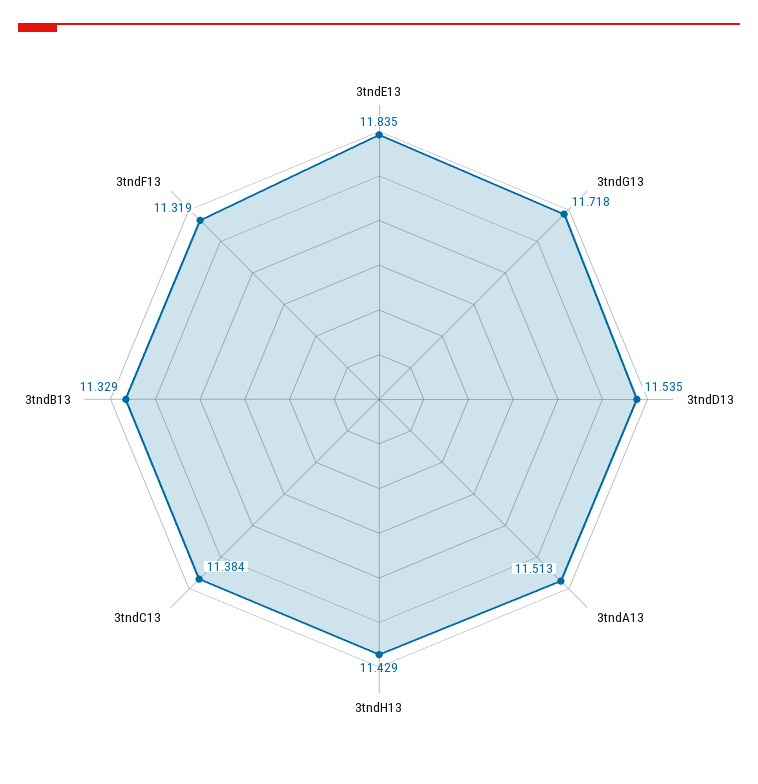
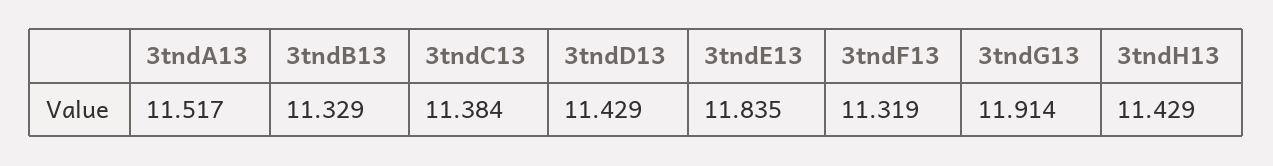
3tndG13: 11.718 -> 11.914
3tndD13: 11.535 -> 11.429
3tndA13: 11.513 -> 11.517

